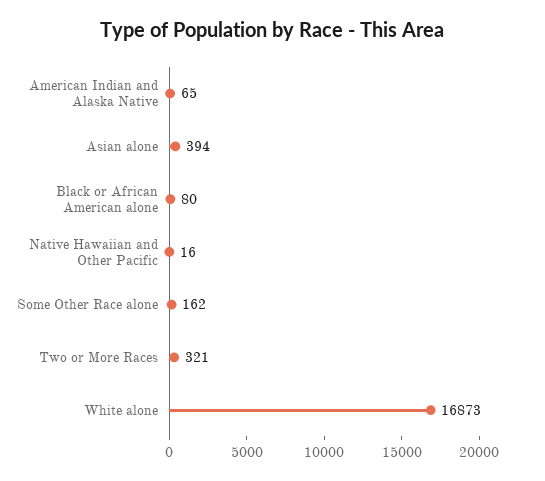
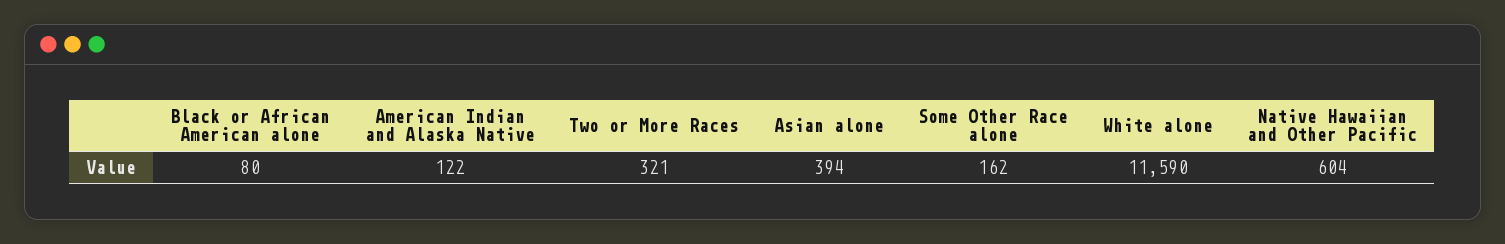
American Indian and Alaska Native: 65 -> 122
Native Hawaiian and Other Pacific: 16 -> 604
White alone: 16873 -> 11590

